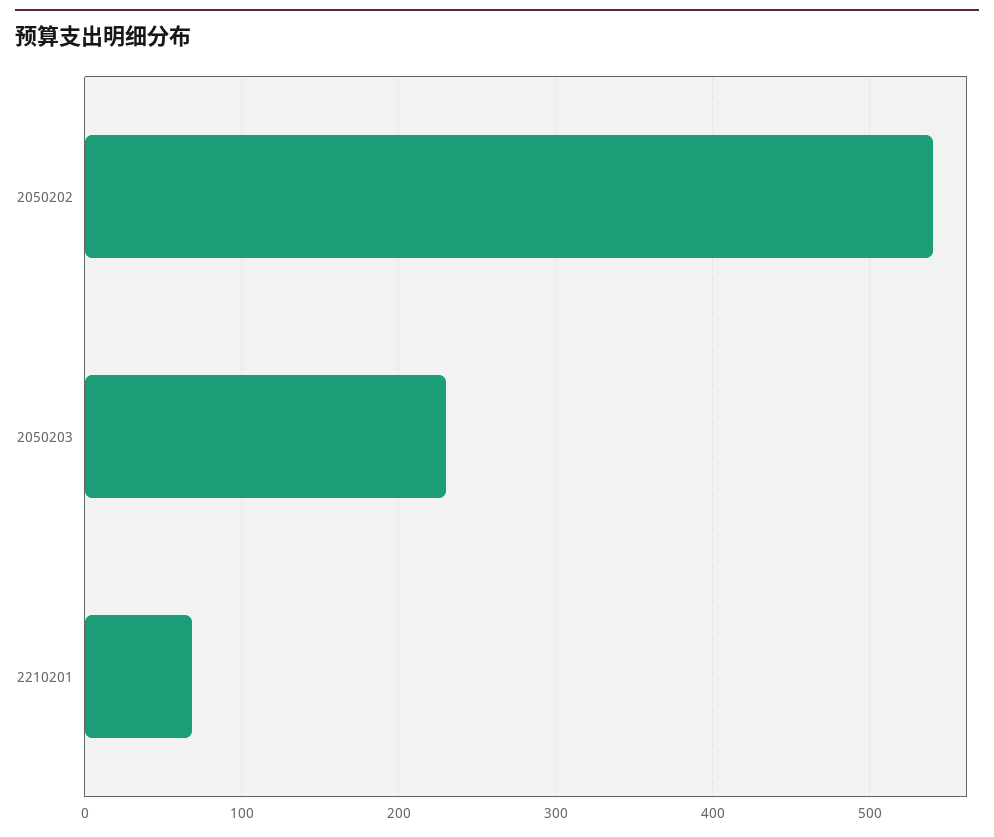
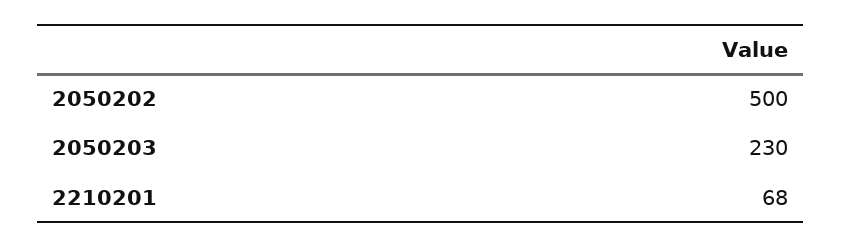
2050202: 540 -> 500

